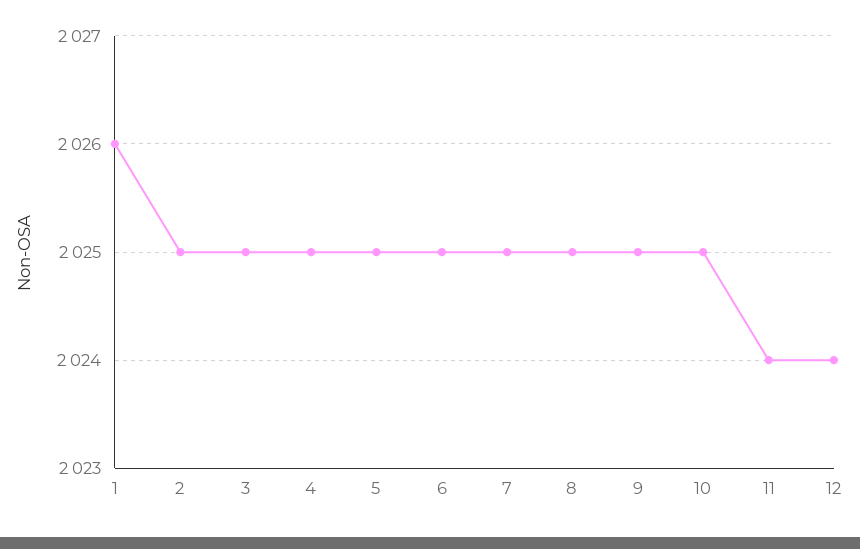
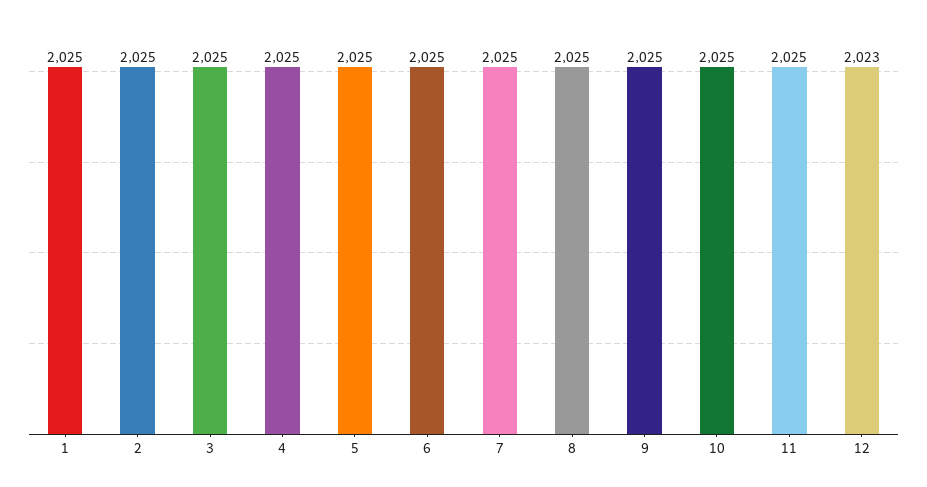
1: 2026 -> 2025
11: 2024 -> 2025
12: 2024 -> 2023

